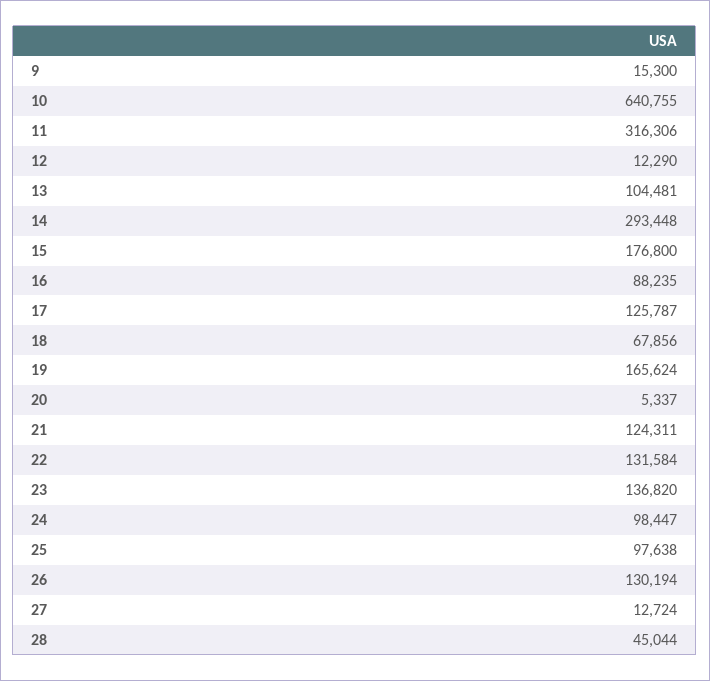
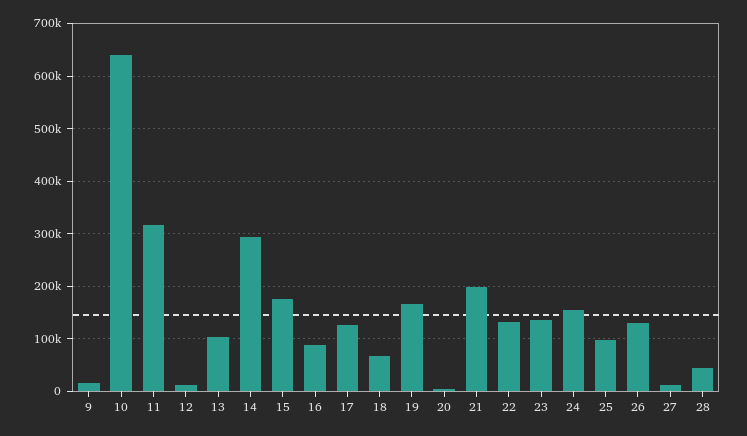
21: 124311 -> 200000
24: 98447 -> 160000

